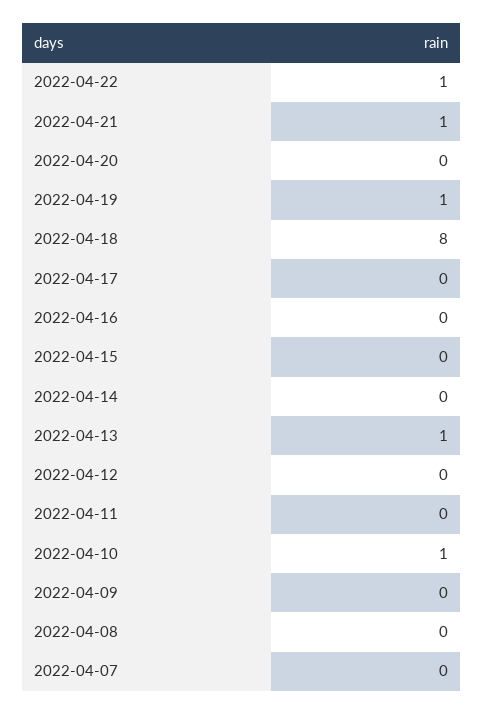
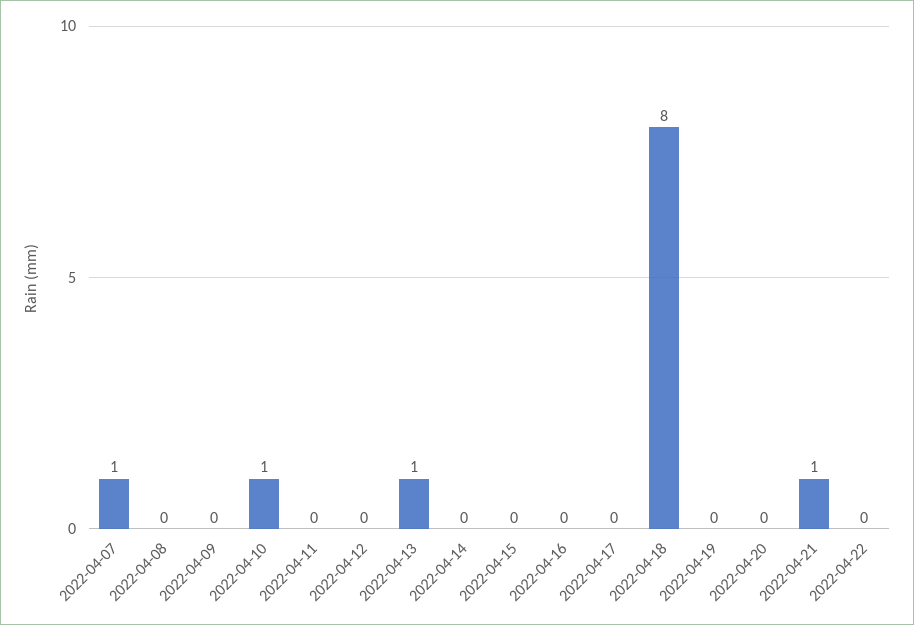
2022-04-22: 1 -> 0
2022-04-19: 1 -> 0
2022-04-07: 0 -> 1

